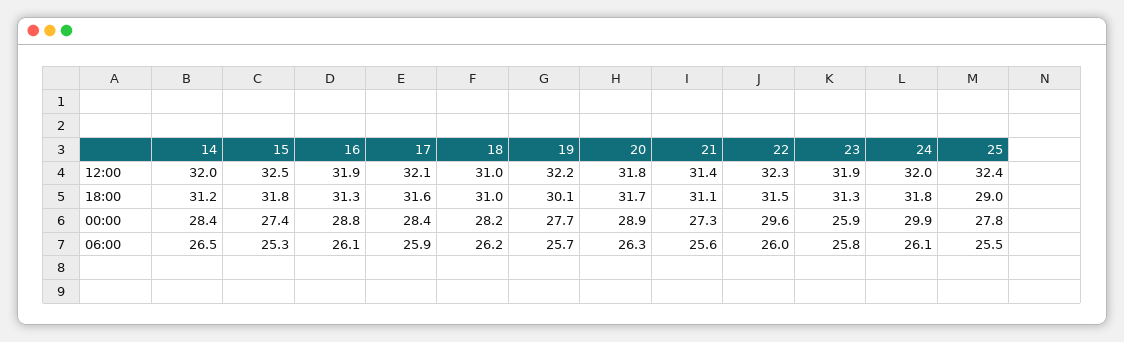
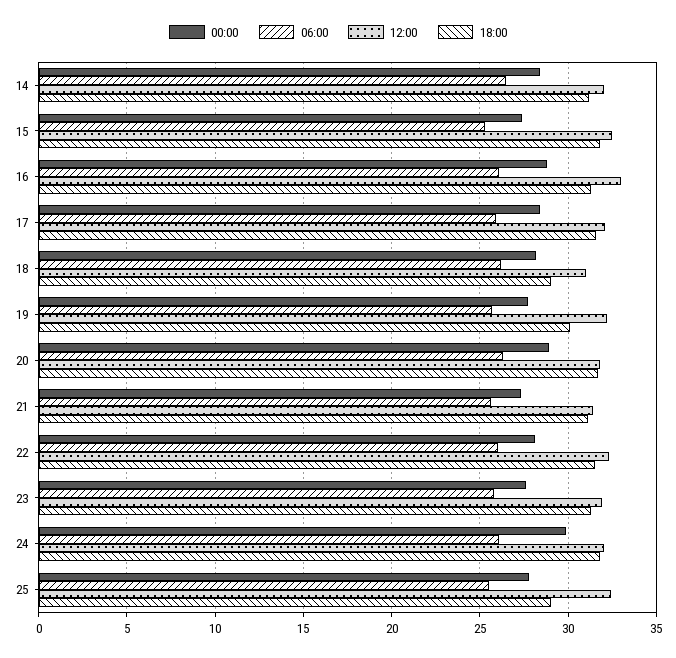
12:00, 16: 31.9 -> 33
18:00, 18: 31 -> 29
00:00, 22: 29.6 -> 28
00:00, 23: 25.9 -> 27.5

